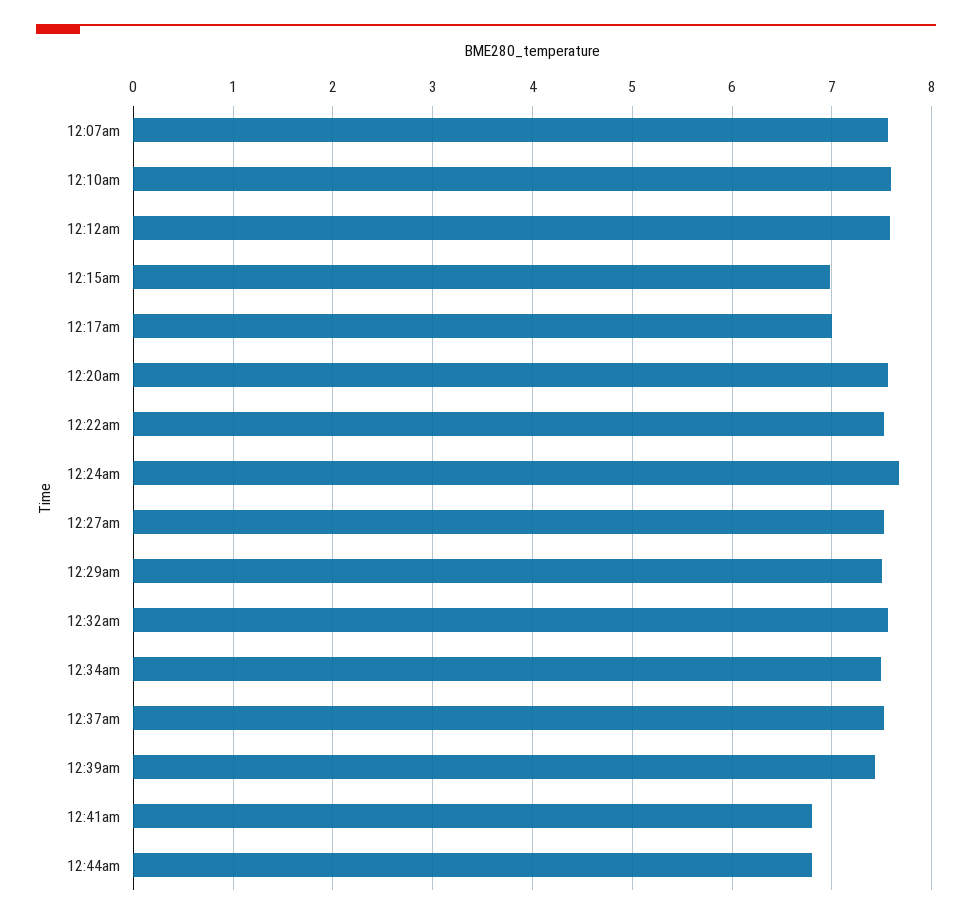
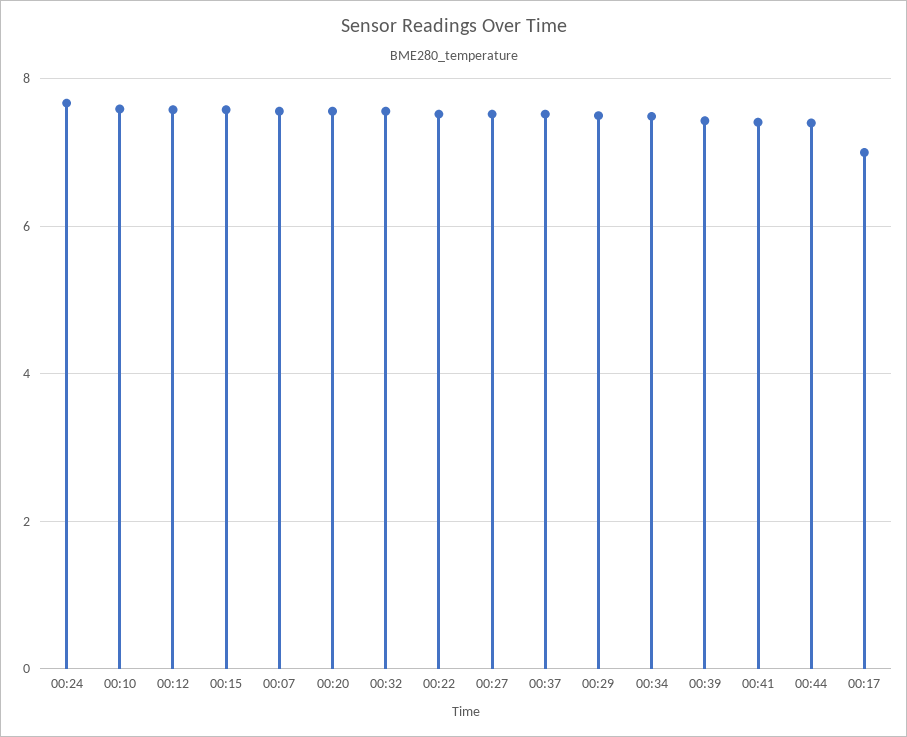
12:15am: 7 -> 7.6
12:41am: 6.8 -> 7.4
12:44am: 6.8 -> 7.4

